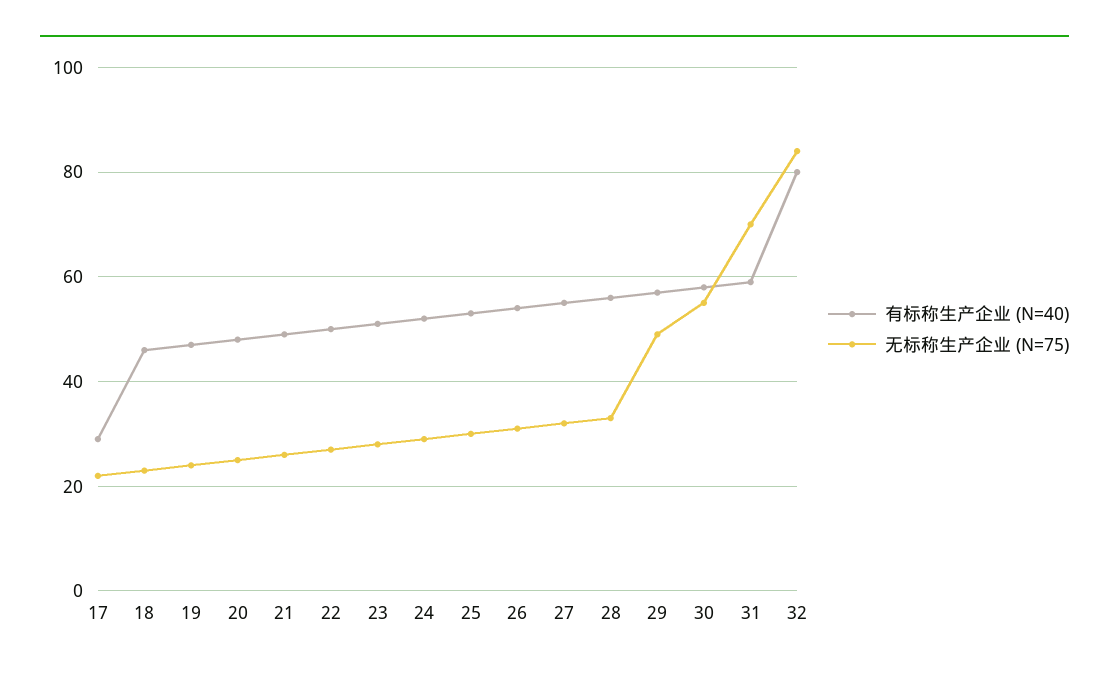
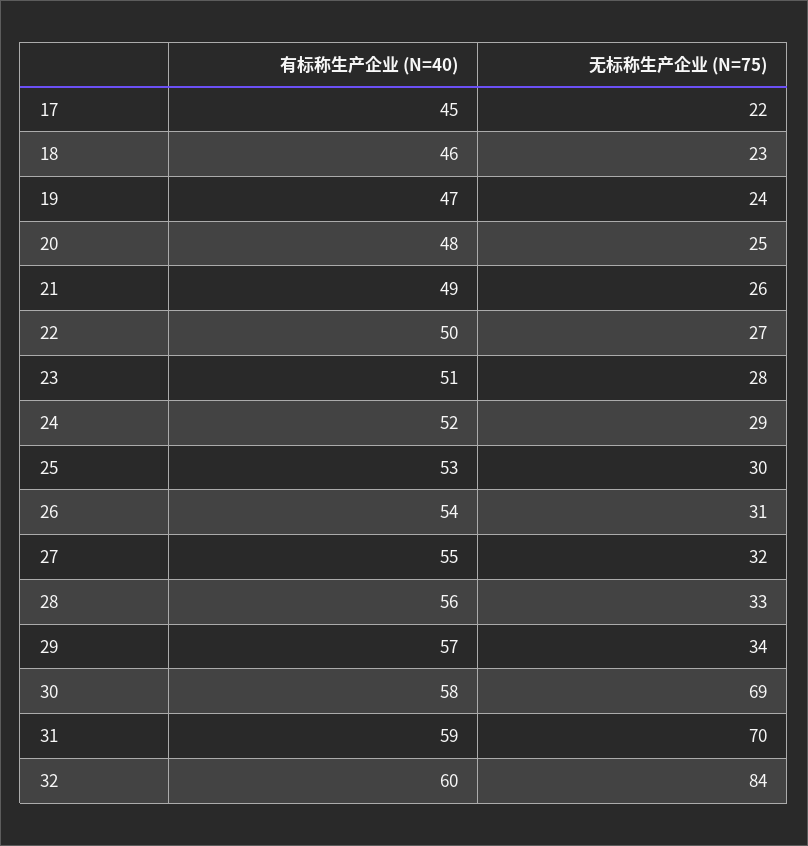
有标称生产企业 (N=40), 17: 30 -> 45
无标称生产企业 (N=75), 29: 50 -> 34
无标称生产企业 (N=75), 30: 55 -> 69
有标称生产企业 (N=40), 32: 80 -> 60

